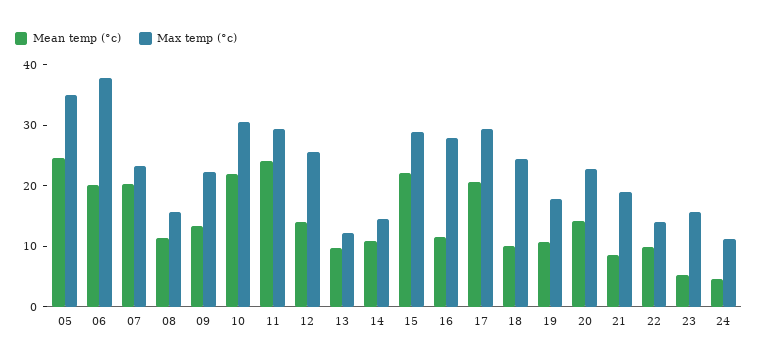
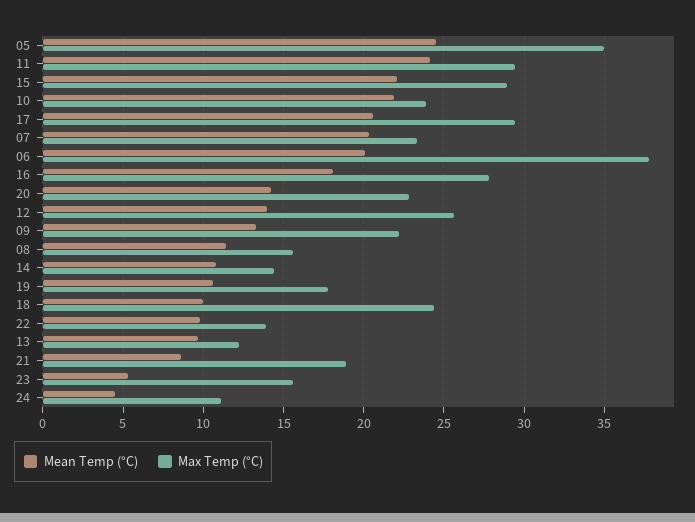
Max temp (°c), 10: 30 -> 24
Mean temp (°c), 16: 12 -> 18

